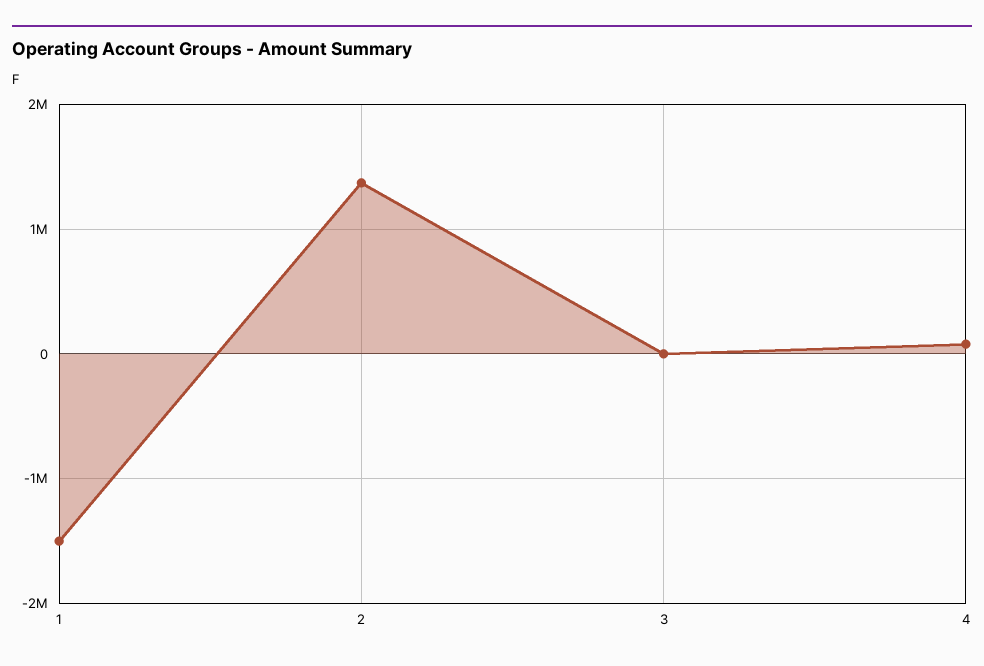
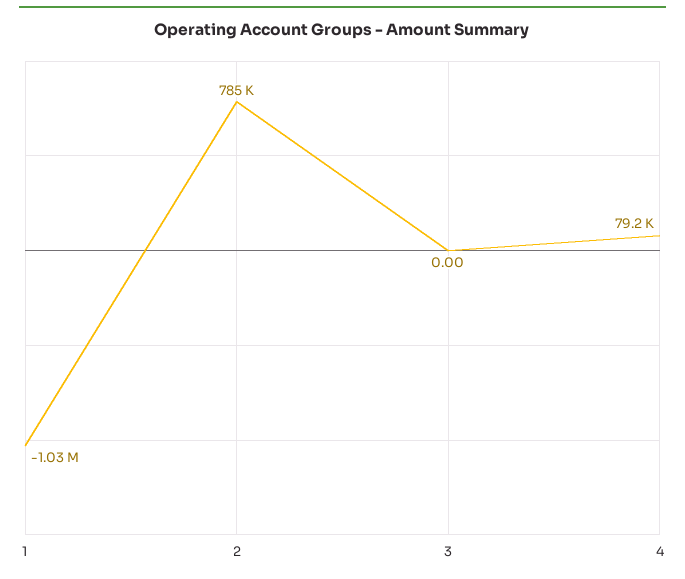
1: -1500000 -> -1030000
2: 1400000 -> 785000

